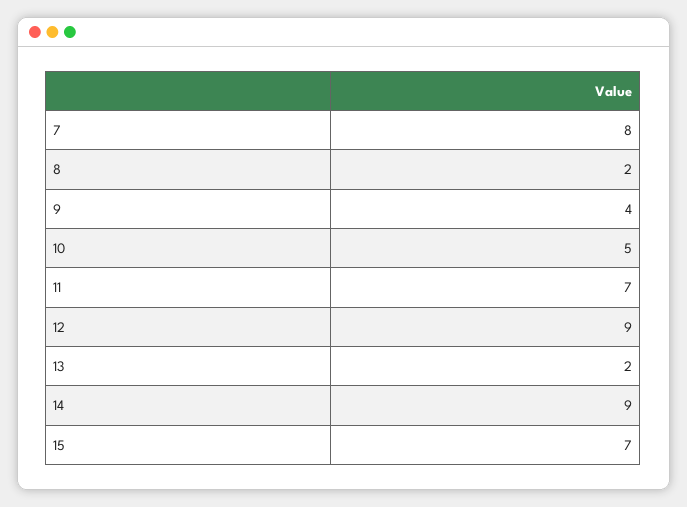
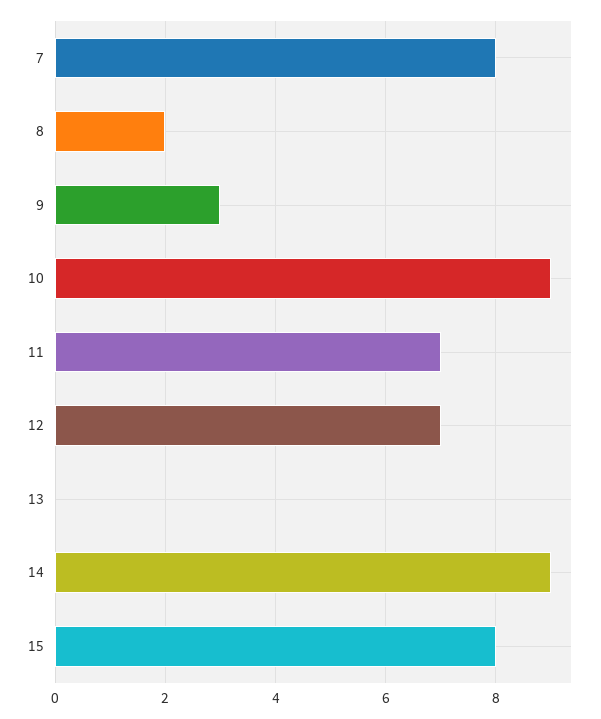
9: 4 -> 3
10: 5 -> 9
12: 9 -> 7
13: 2 -> 0
15: 7 -> 8

